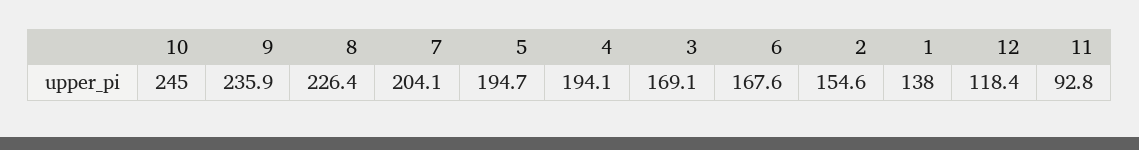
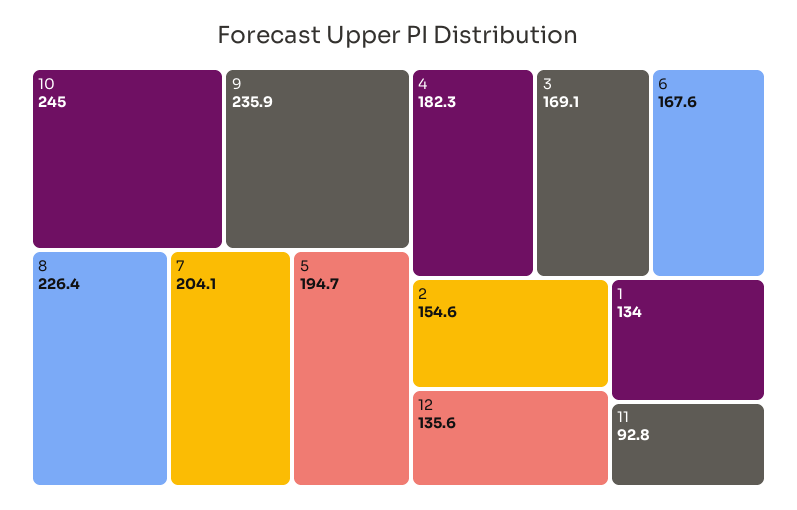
4: 194.1 -> 182.3
1: 138 -> 134
12: 118.4 -> 135.6

